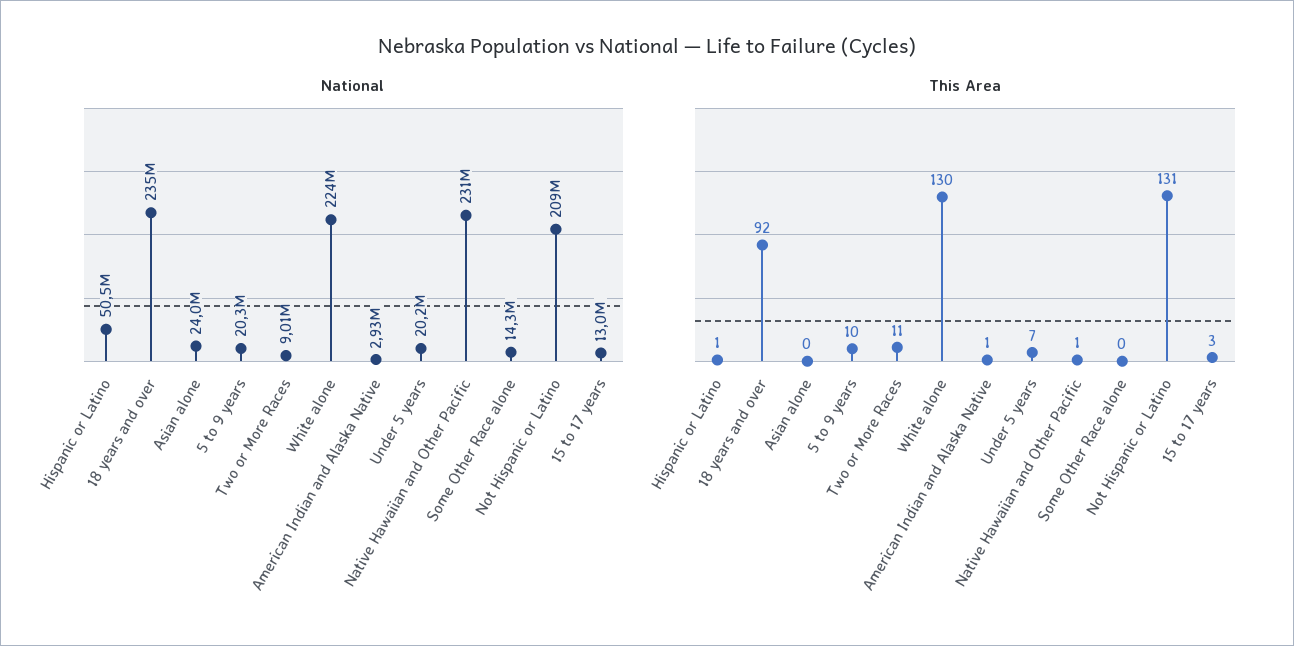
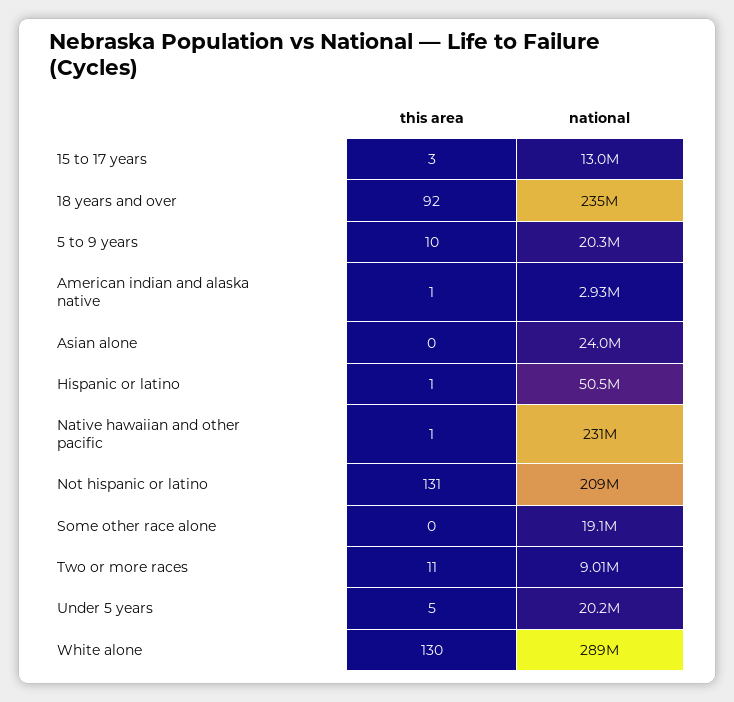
National, White alone: 224000000 -> 289000000
National, Some Other Race alone: 14300000 -> 19100000
This Area, Under 5 years: 7 -> 5

